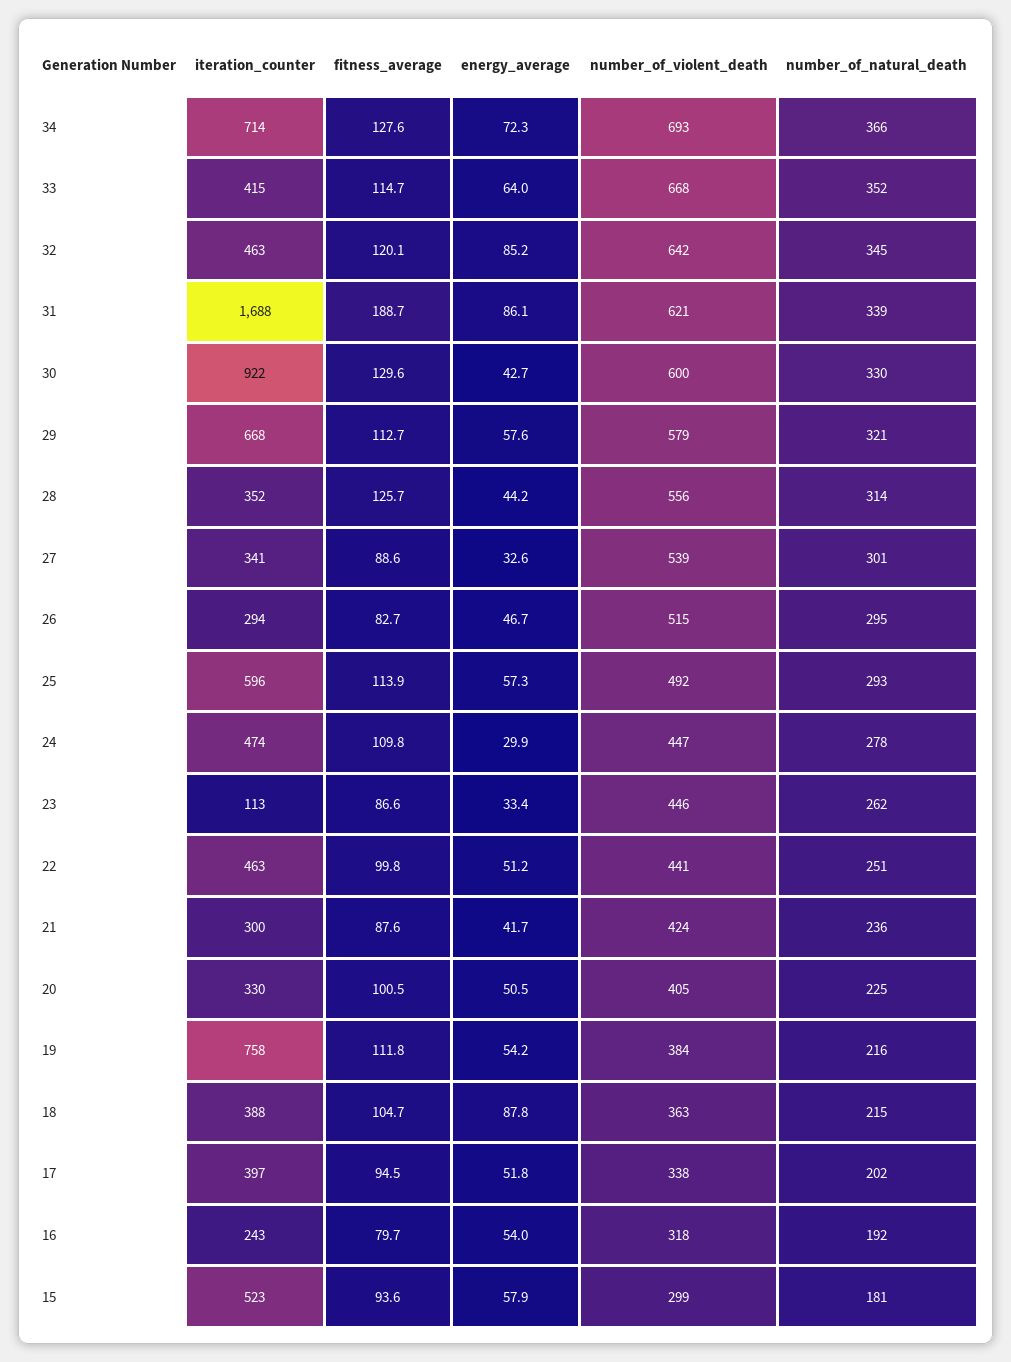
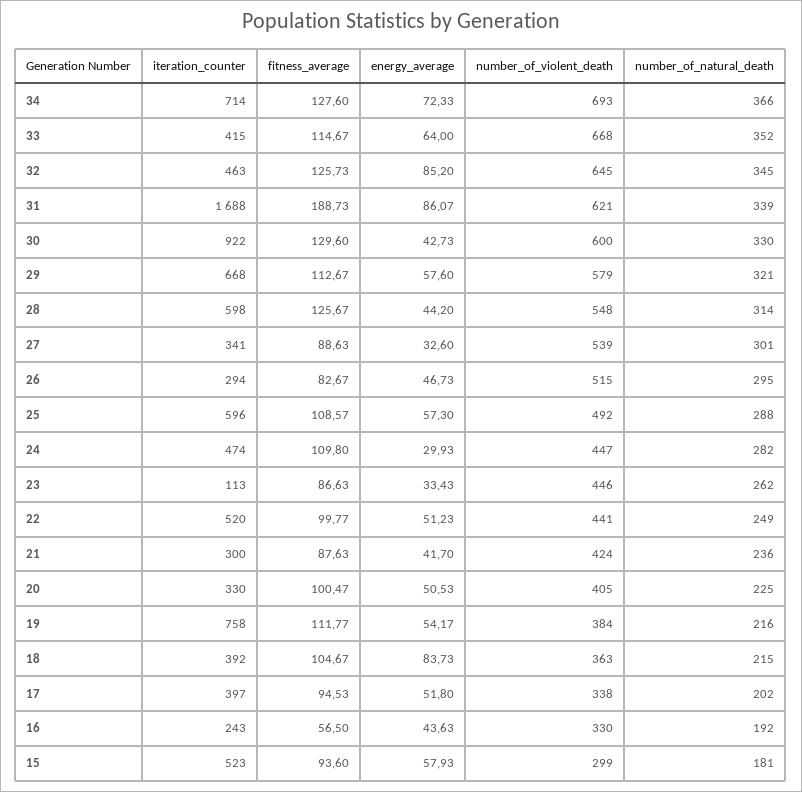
fitness_average, 32: 120.1 -> 125.73
number_of_violent_death, 32: 642 -> 645
iteration_counter, 28: 352 -> 598
number_of_violent_death, 28: 556 -> 548
fitness_average, 25: 113.9 -> 108.57
number_of_natural_death, 25: 293 -> 288
number_of_natural_death, 24: 278 -> 282
iteration_counter, 22: 463 -> 520
number_of_natural_death, 22: 251 -> 249
iteration_counter, 18: 388 -> 392
energy_average, 18: 87.8 -> 83.73
fitness_average, 16: 79.7 -> 56.5
energy_average, 16: 54 -> 43.63
number_of_violent_death, 16: 318 -> 330

